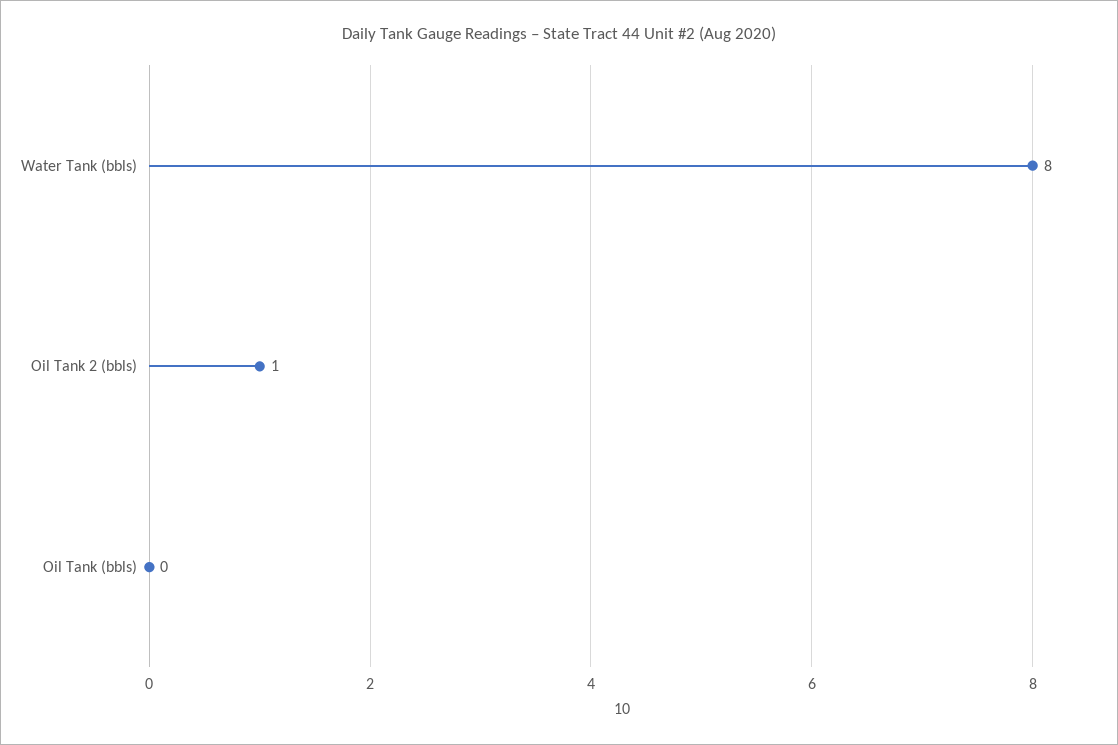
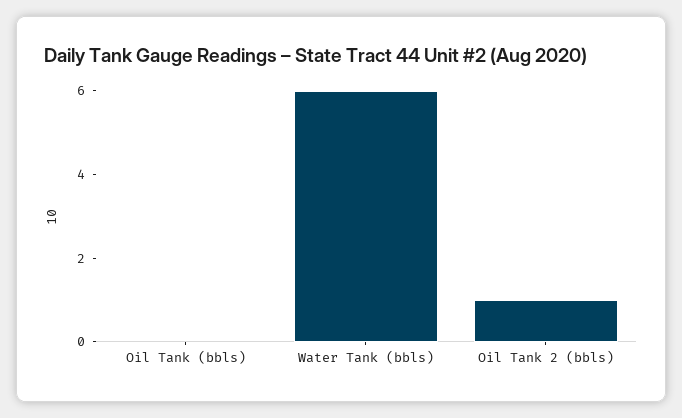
Water Tank (bbls): 8 -> 6

